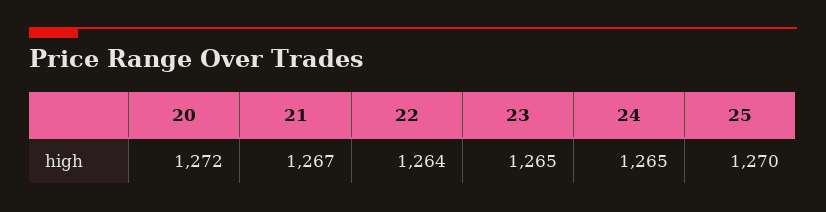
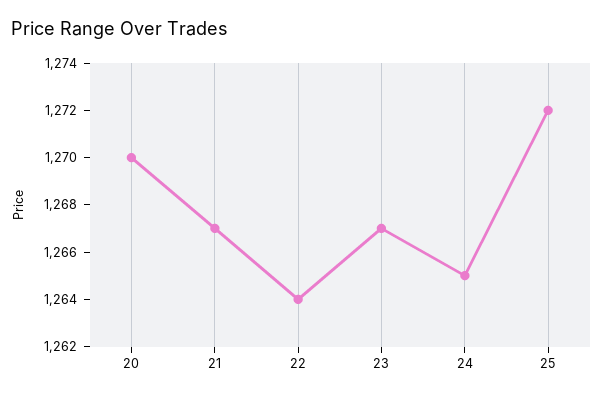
20: 1272 -> 1270
23: 1265 -> 1267
25: 1270 -> 1272

